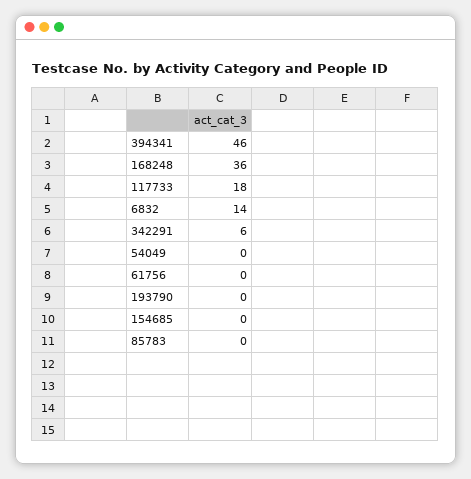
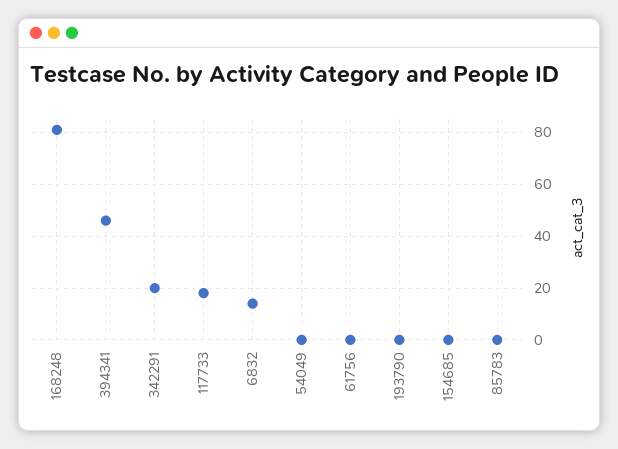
168248: 36 -> 80
342291: 6 -> 20

